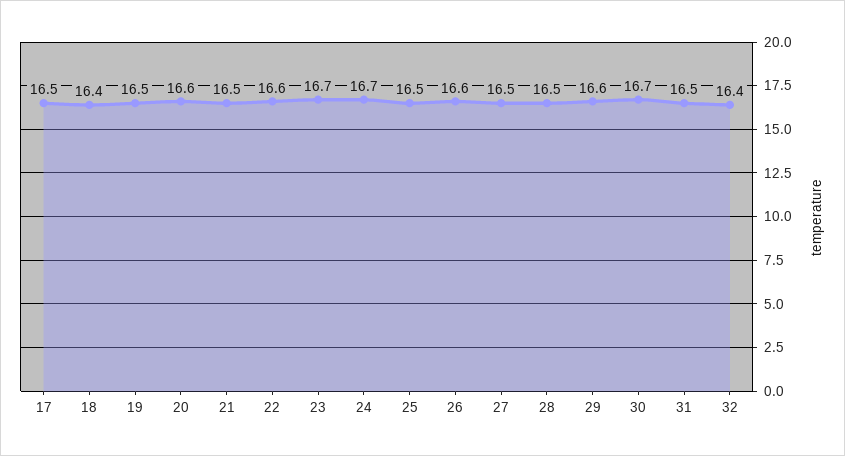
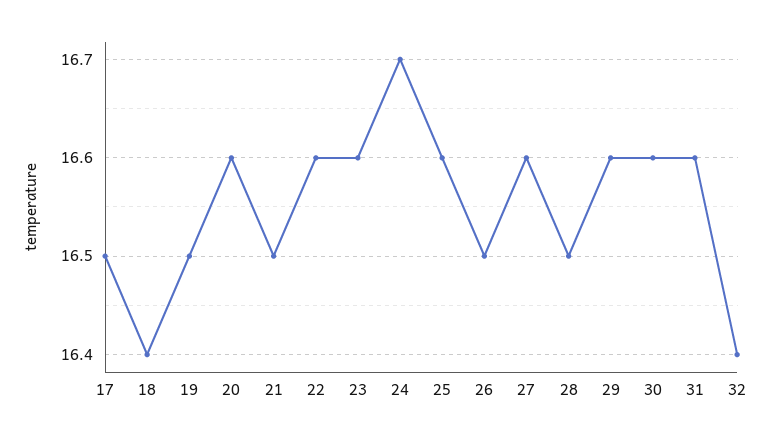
23: 16.7 -> 16.6
25: 16.5 -> 16.6
26: 16.6 -> 16.5
27: 16.5 -> 16.6
30: 16.7 -> 16.6
31: 16.5 -> 16.6

